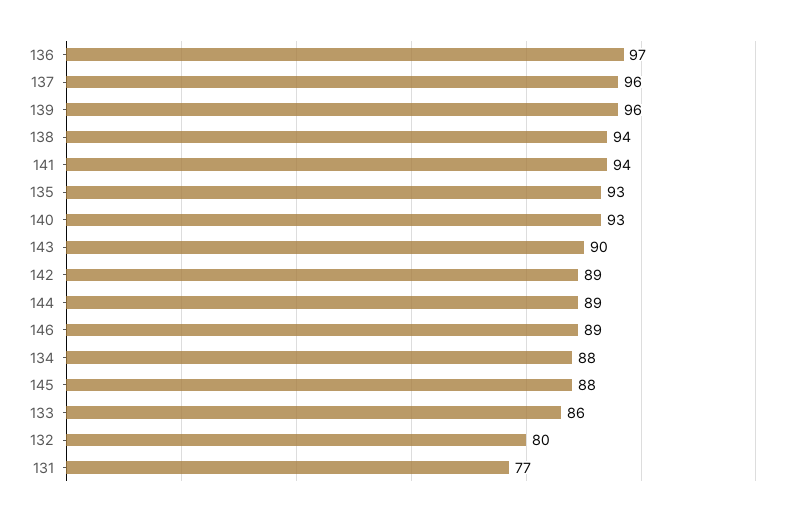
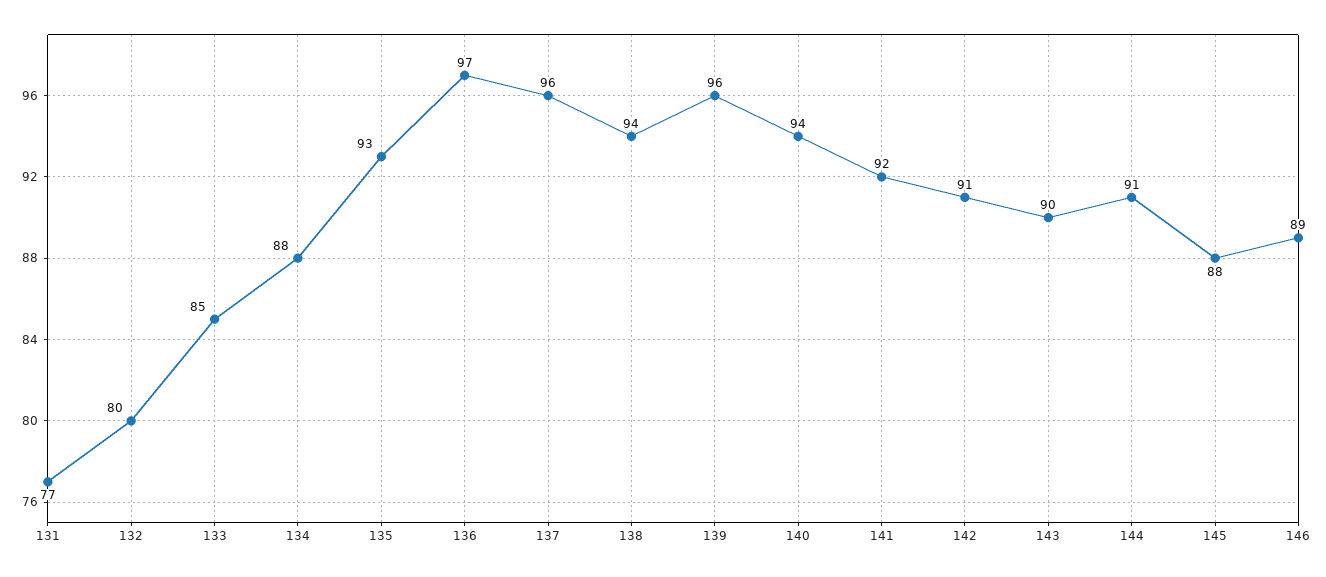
141: 94 -> 92
140: 93 -> 94
142: 89 -> 91
144: 89 -> 91
133: 86 -> 85

